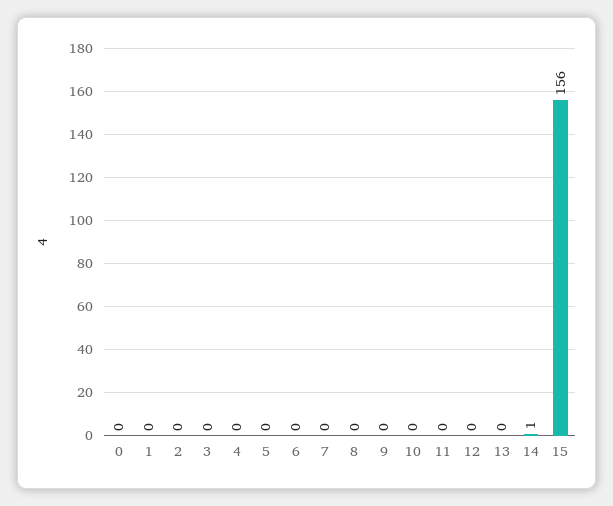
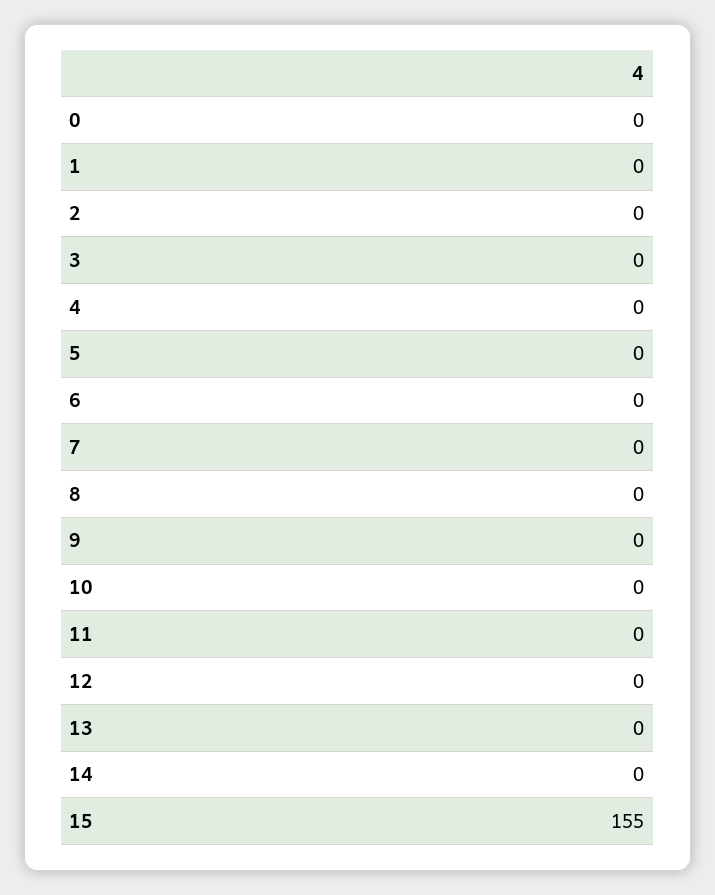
14: 1 -> 0
15: 156 -> 155

